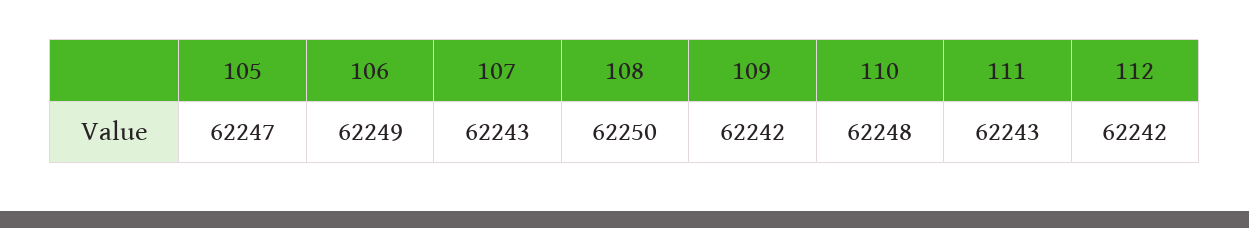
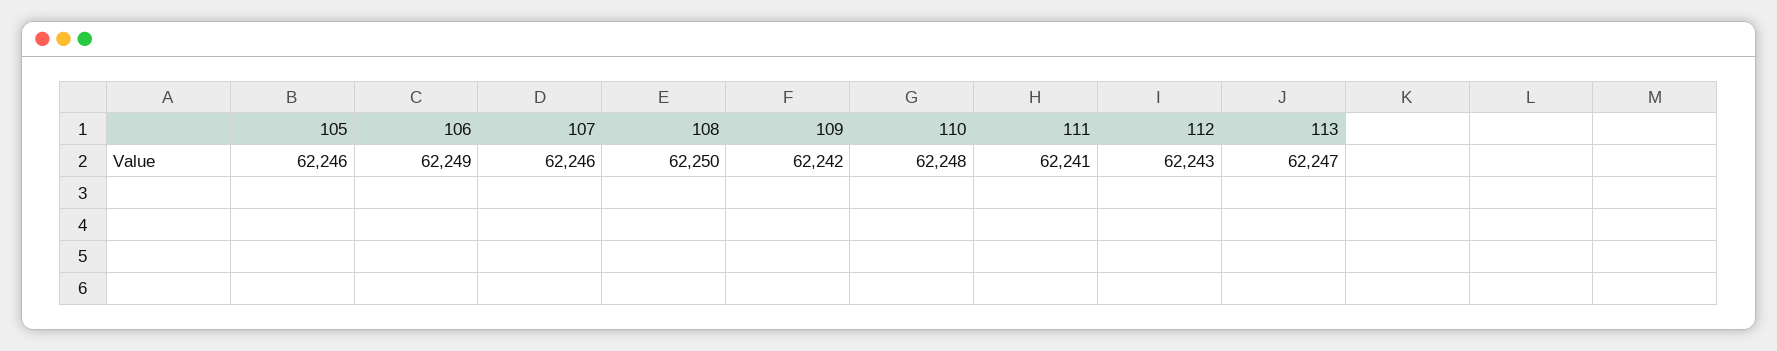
105: 62247 -> 62246
107: 62243 -> 62246
111: 62243 -> 62241
112: 62242 -> 62243
113: none -> 62247

